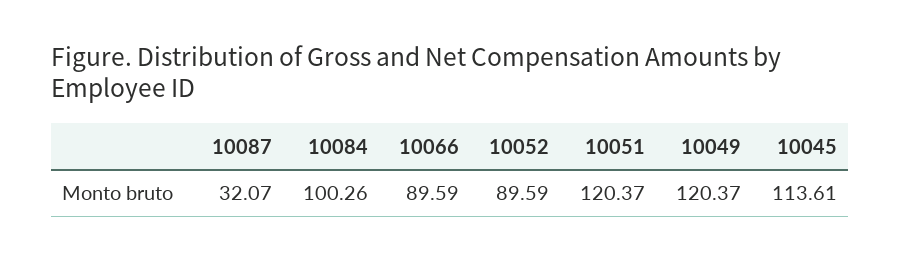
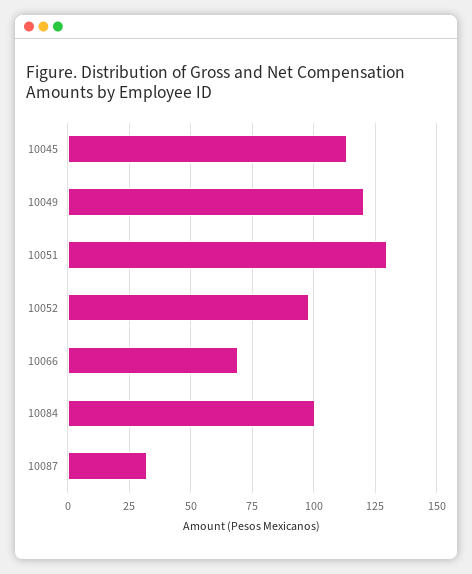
10066: 89.59 -> 70
10052: 89.59 -> 97.5
10051: 120.37 -> 130

